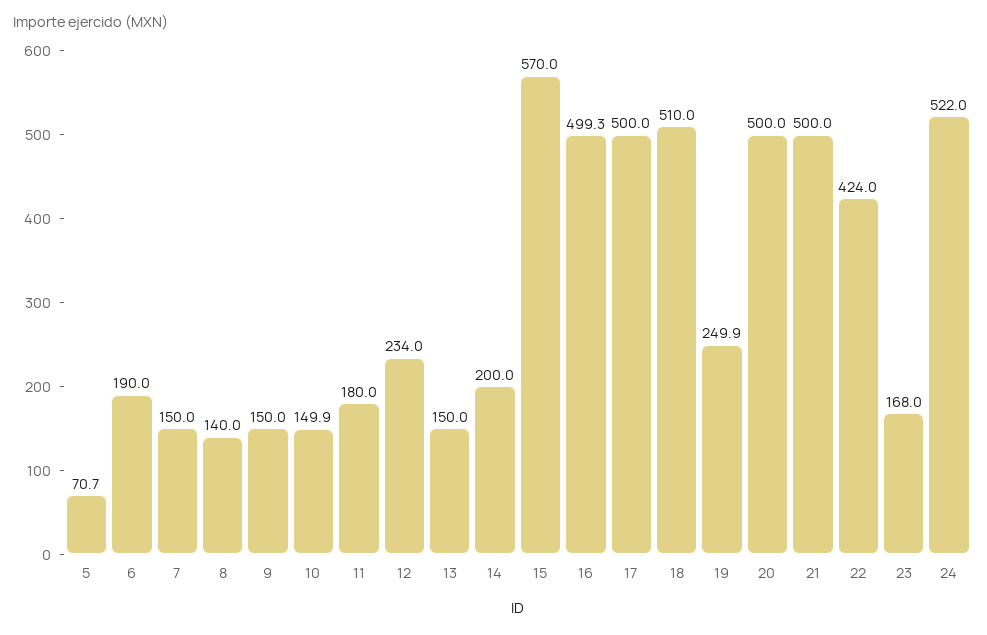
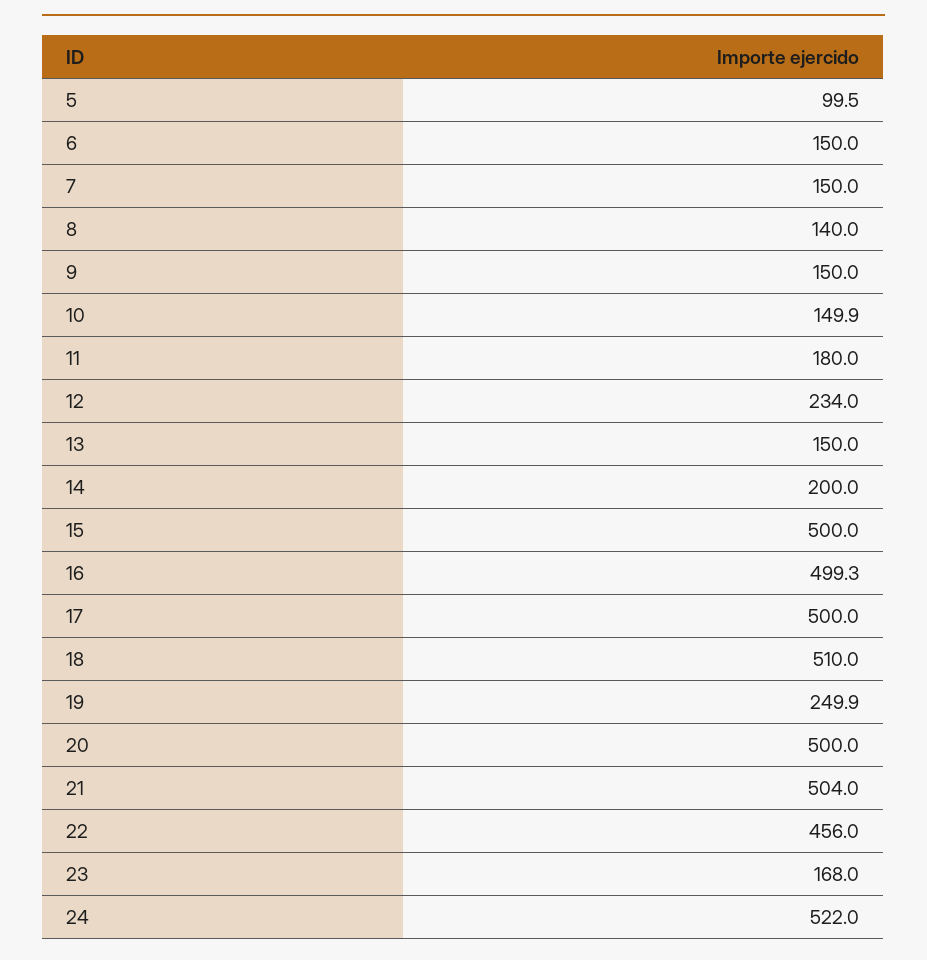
5: 70.7 -> 99.5
6: 190 -> 150
15: 570 -> 500
21: 500 -> 504
22: 424 -> 456

